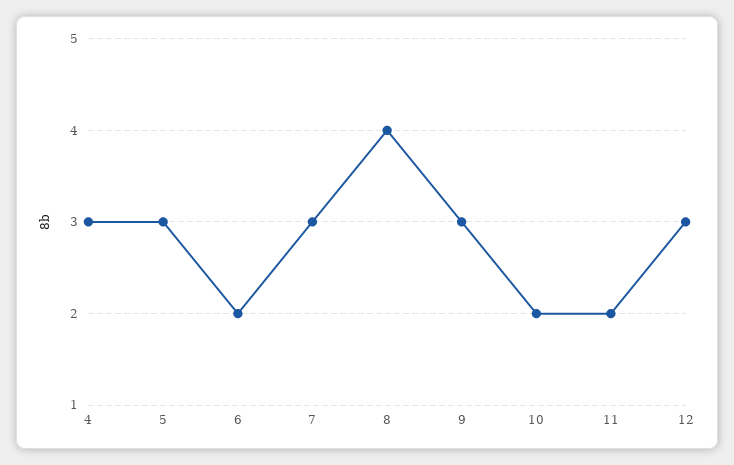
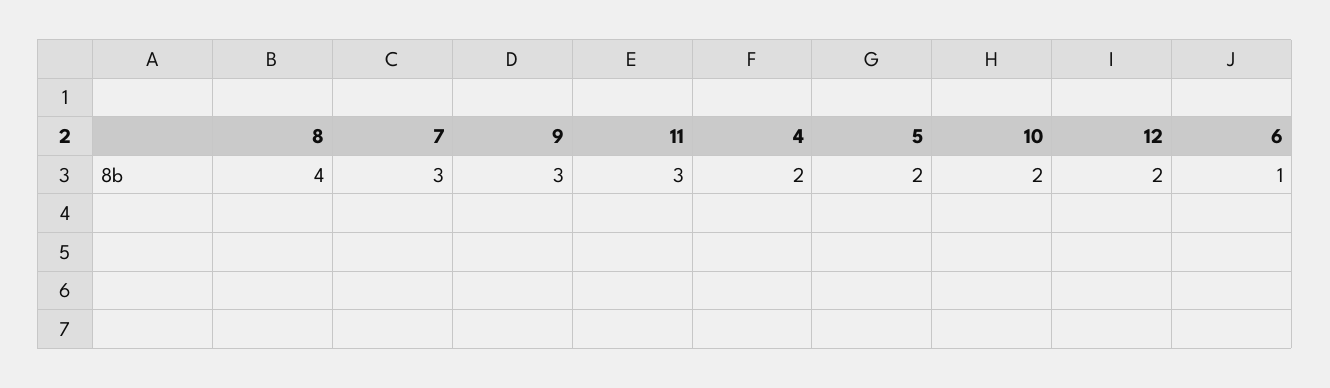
4: 3 -> 2
5: 3 -> 2
6: 2 -> 1
11: 2 -> 3
12: 3 -> 2

